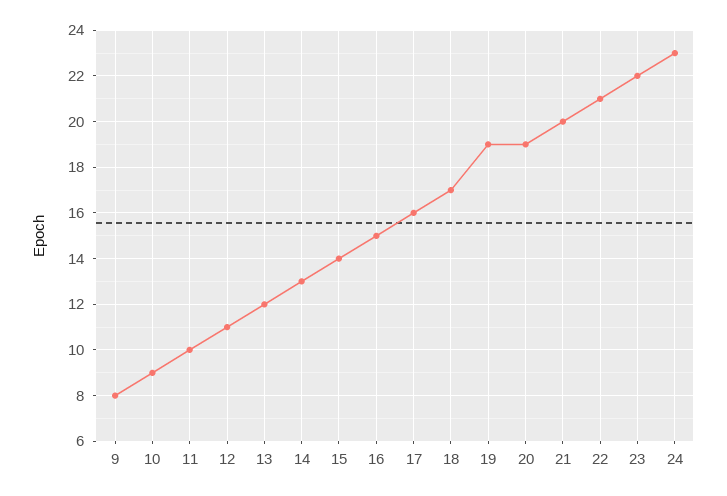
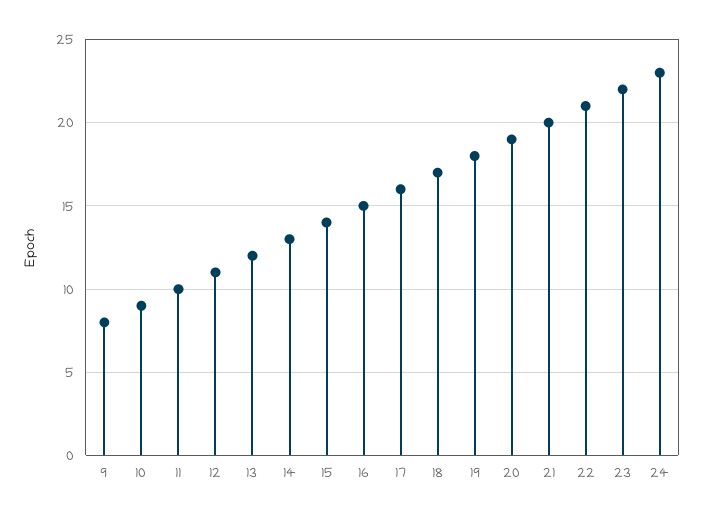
19: 19 -> 18

